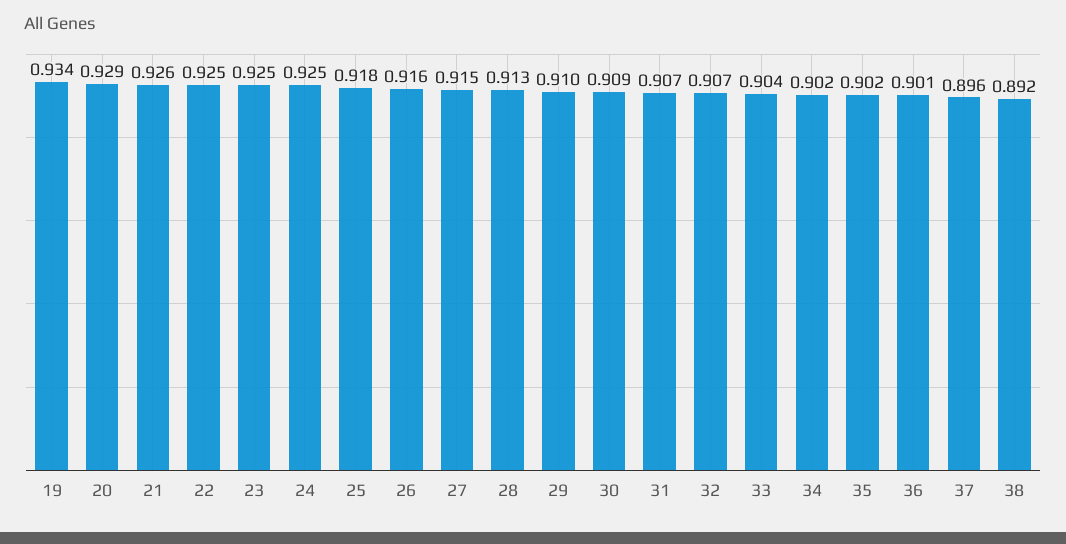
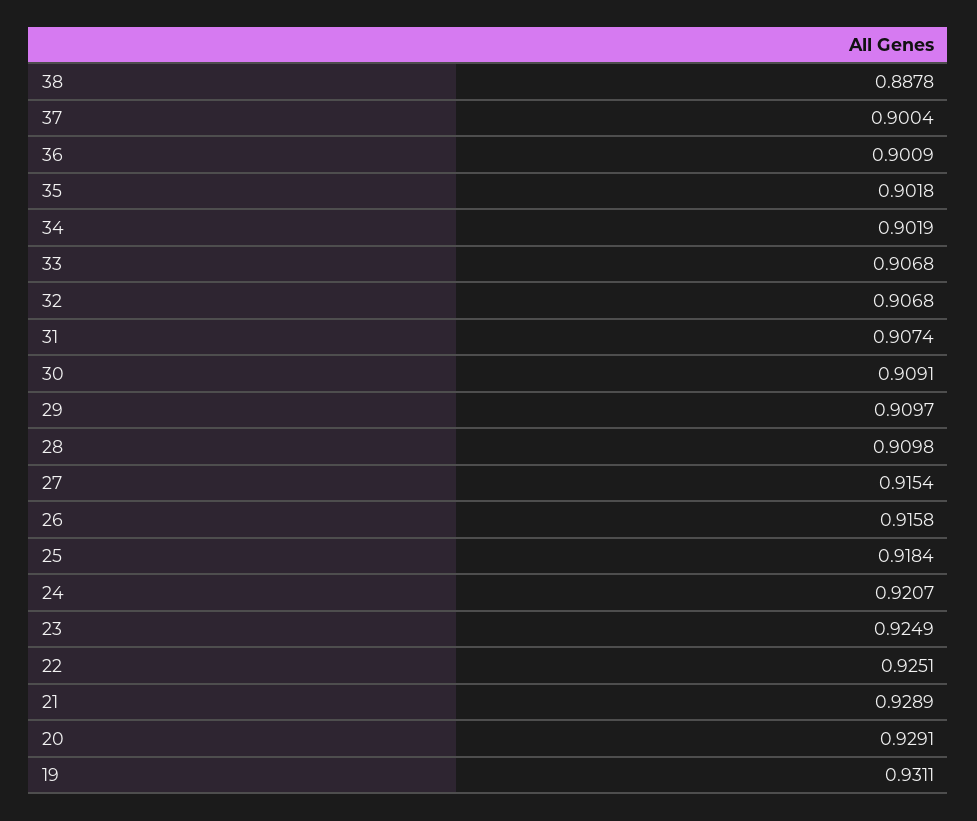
19: 0.934 -> 0.9311
21: 0.926 -> 0.9289
24: 0.925 -> 0.9207
28: 0.913 -> 0.9098
33: 0.904 -> 0.9068
37: 0.896 -> 0.9004
38: 0.892 -> 0.8878

